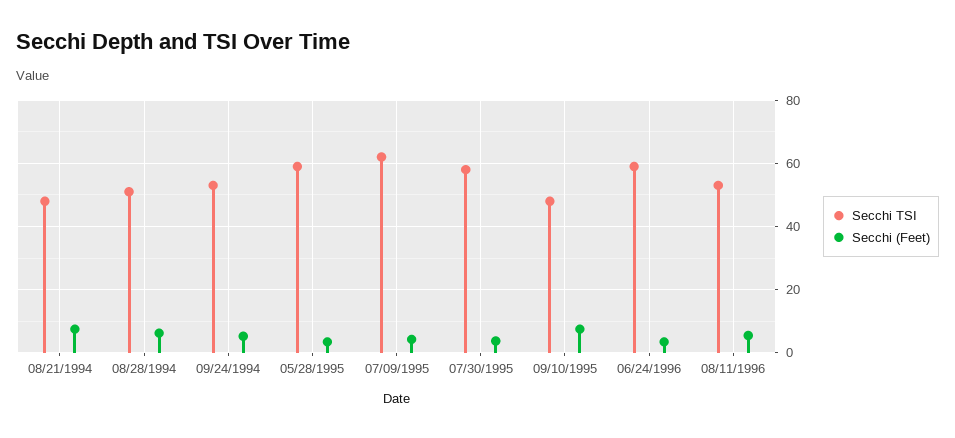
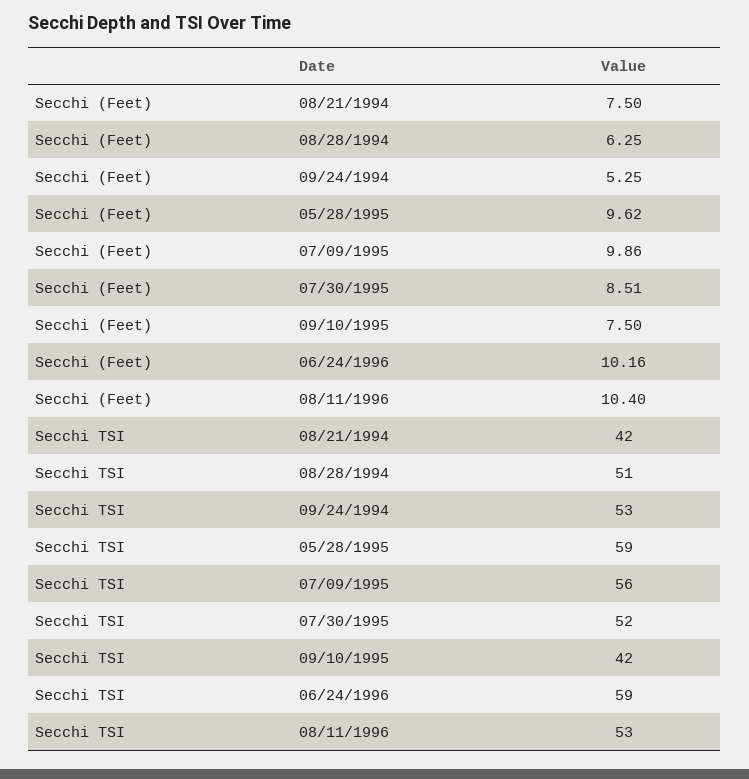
Secchi TSI, 08/21/1994: 48 -> 42
Secchi (Feet), 05/28/1995: 4 -> 9.62
Secchi TSI, 07/09/1995: 62 -> 56
Secchi (Feet), 07/09/1995: 4 -> 9.86
Secchi TSI, 07/30/1995: 58 -> 52
Secchi (Feet), 07/30/1995: 4 -> 8.51
Secchi TSI, 09/10/1995: 48 -> 42
Secchi (Feet), 06/24/1996: 4 -> 10.16
Secchi (Feet), 08/11/1996: 6 -> 10.4

